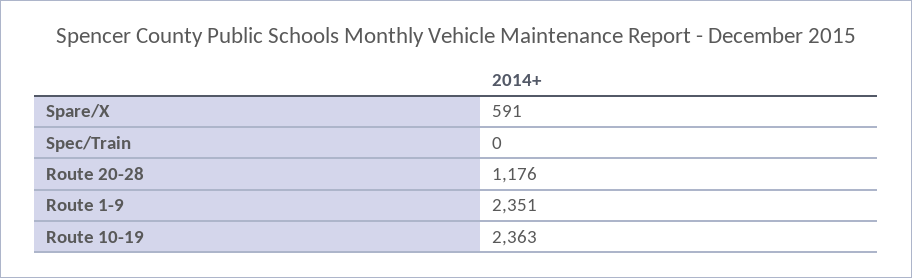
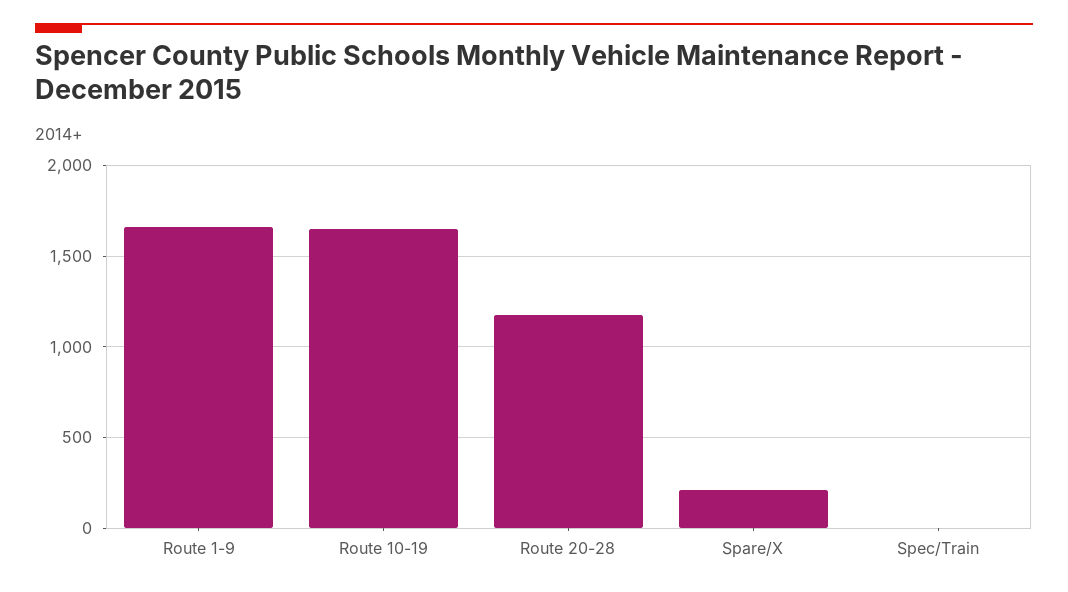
Spare/X: 591 -> 200
Route 1-9: 2351 -> 1650
Route 10-19: 2363 -> 1650

